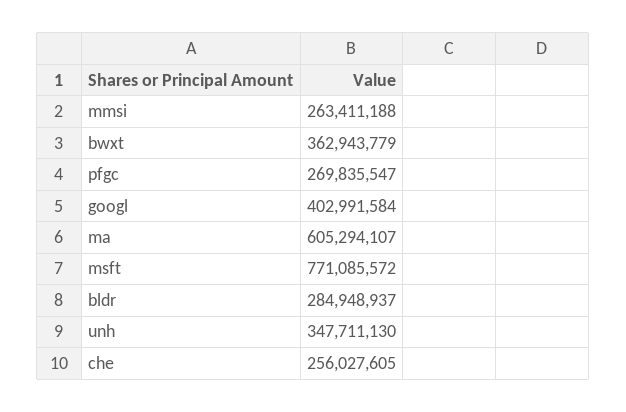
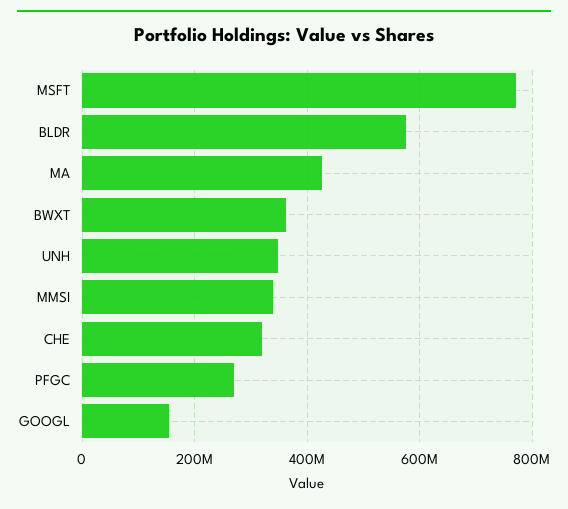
mmsi: 263411188 -> 340000000
googl: 402991584 -> 160000000
ma: 605294107 -> 420000000
bldr: 284948937 -> 580000000
che: 256027605 -> 320000000

